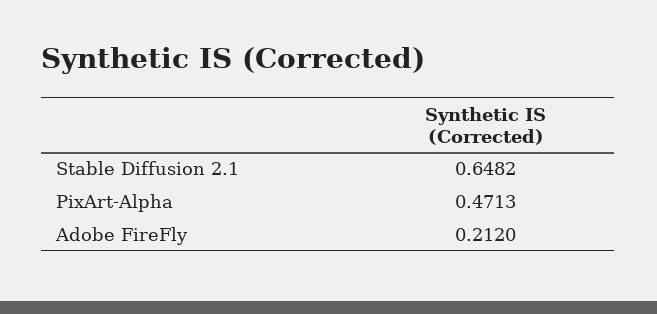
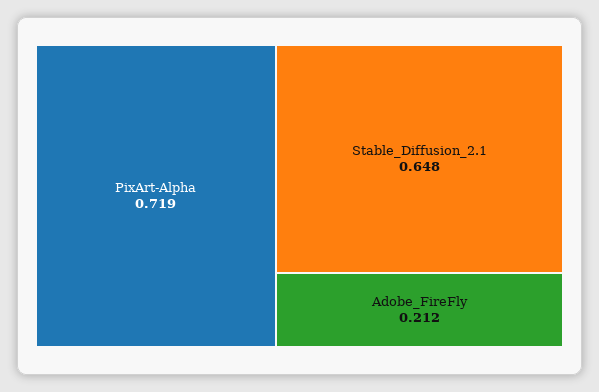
PixArt-Alpha: 0.4713 -> 0.719

